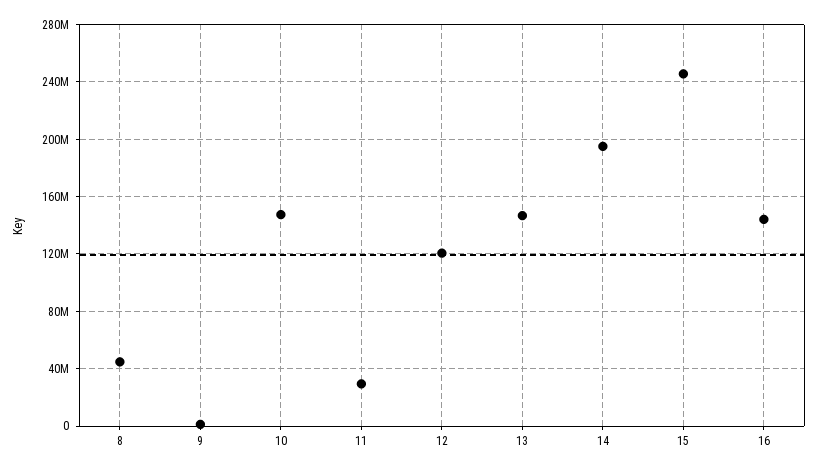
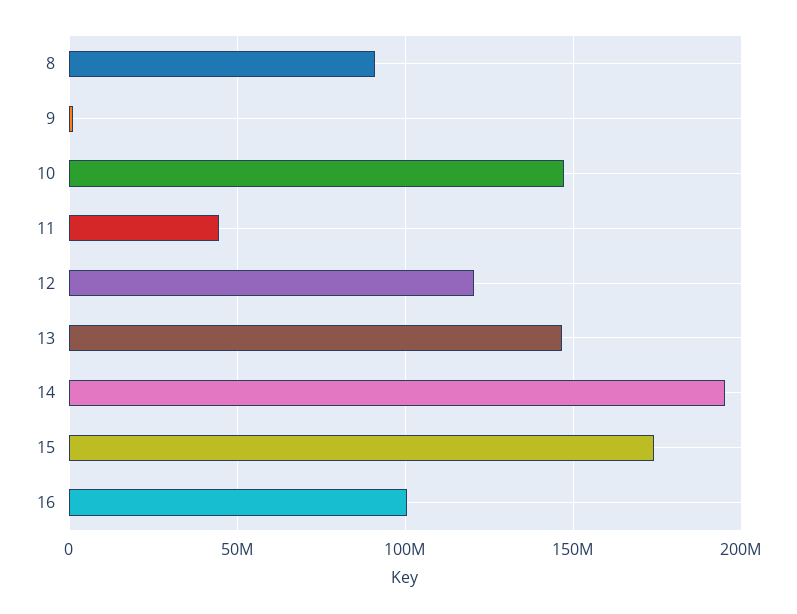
8: 45000000 -> 90000000
11: 30000000 -> 45000000
15: 245000000 -> 175000000
16: 145000000 -> 100000000

